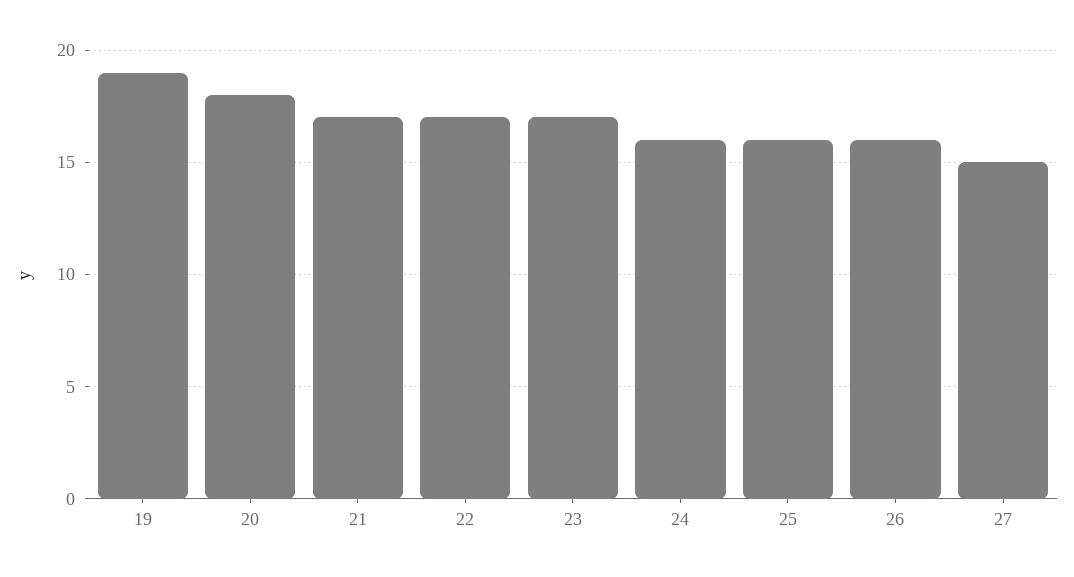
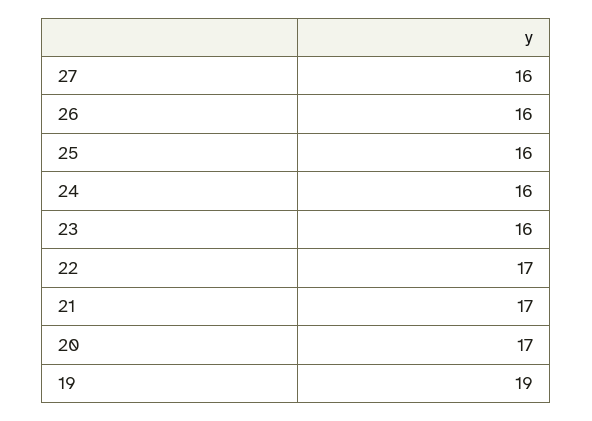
20: 18 -> 17
23: 17 -> 16
27: 15 -> 16

